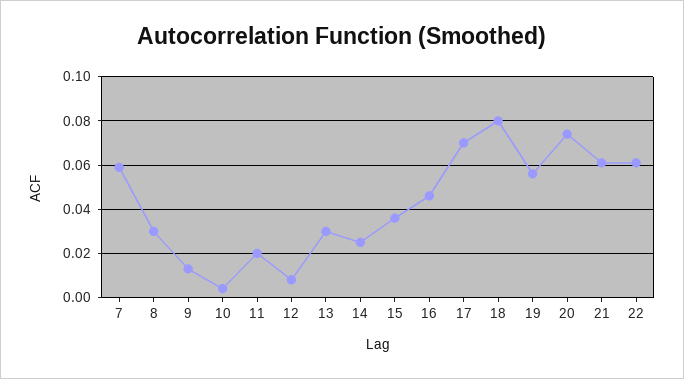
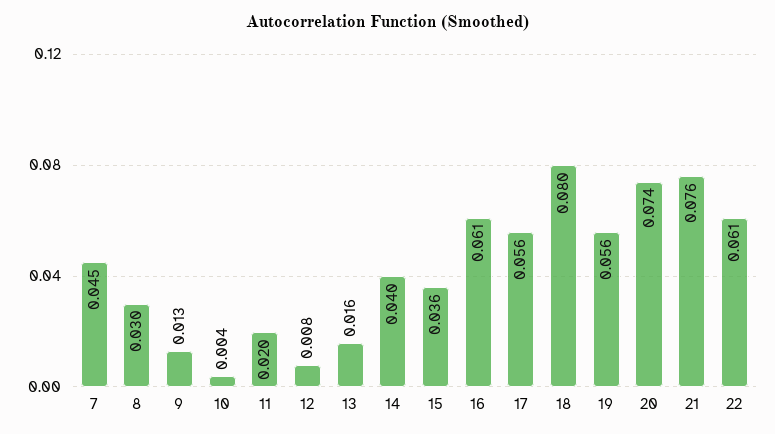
7: 0.06 -> 0.045
13: 0.03 -> 0.016
14: 0.025 -> 0.04
16: 0.045 -> 0.061
17: 0.07 -> 0.056
21: 0.06 -> 0.076

